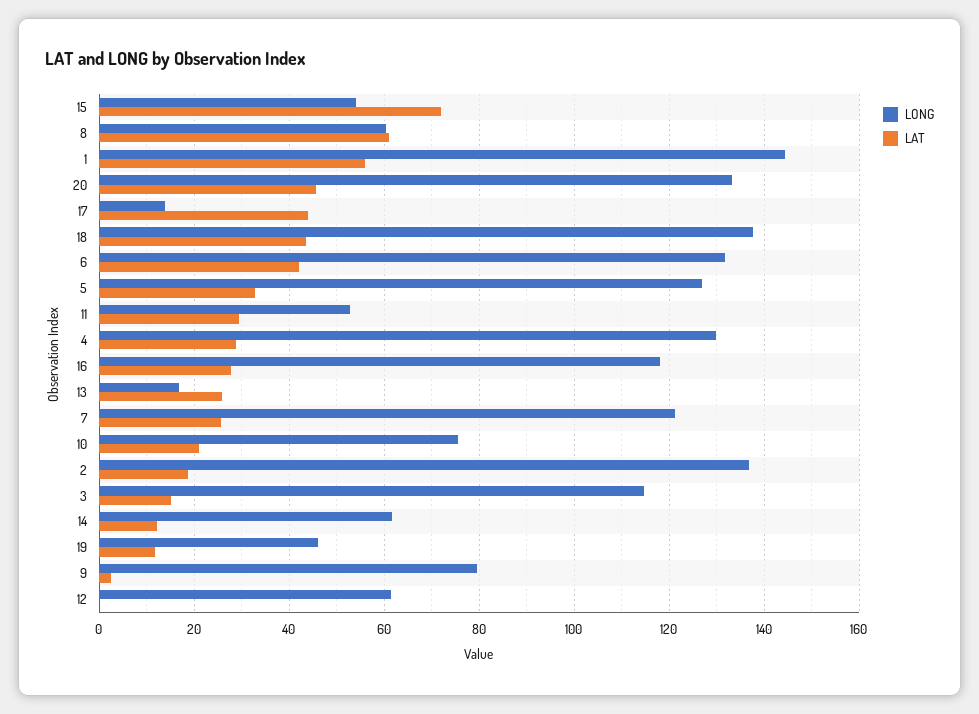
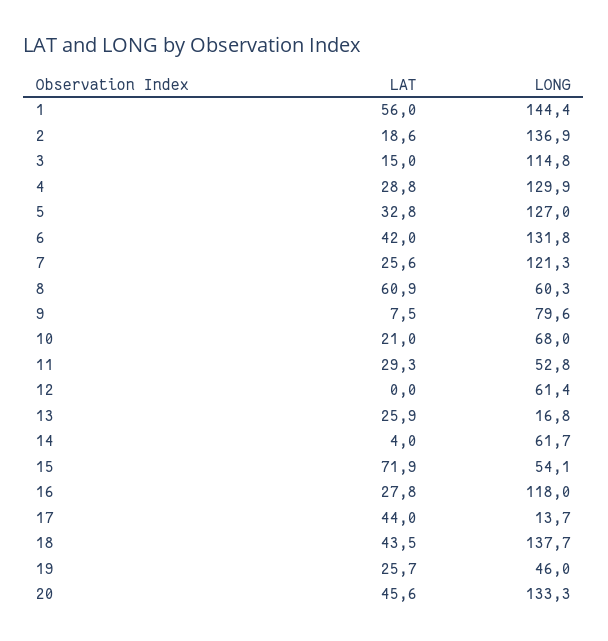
LONG, 10: 76 -> 68
LAT, 14: 12 -> 4
LAT, 19: 12 -> 25.7
LAT, 9: 2 -> 7.5

